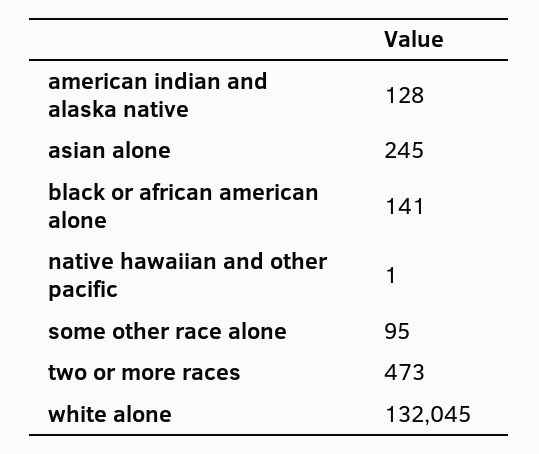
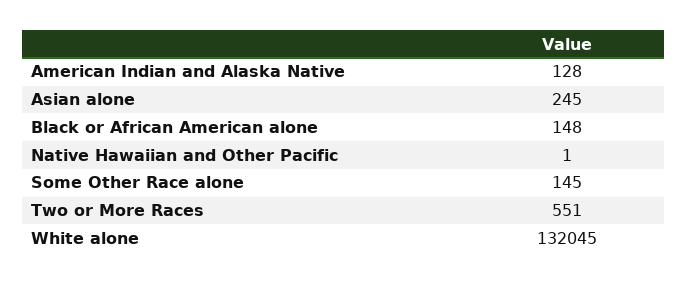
black or african american alone: 141 -> 148
some other race alone: 95 -> 145
two or more races: 473 -> 551

